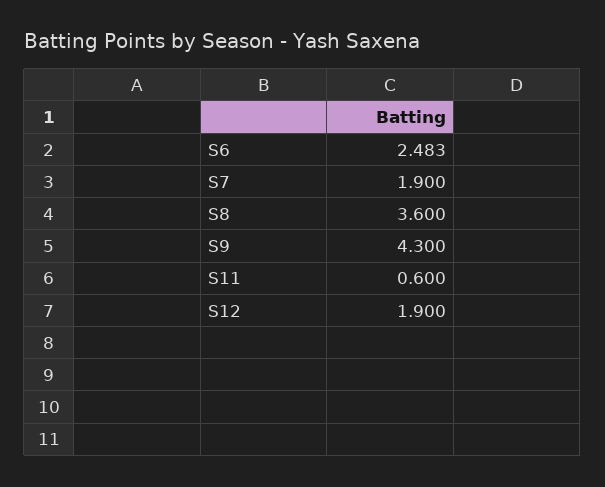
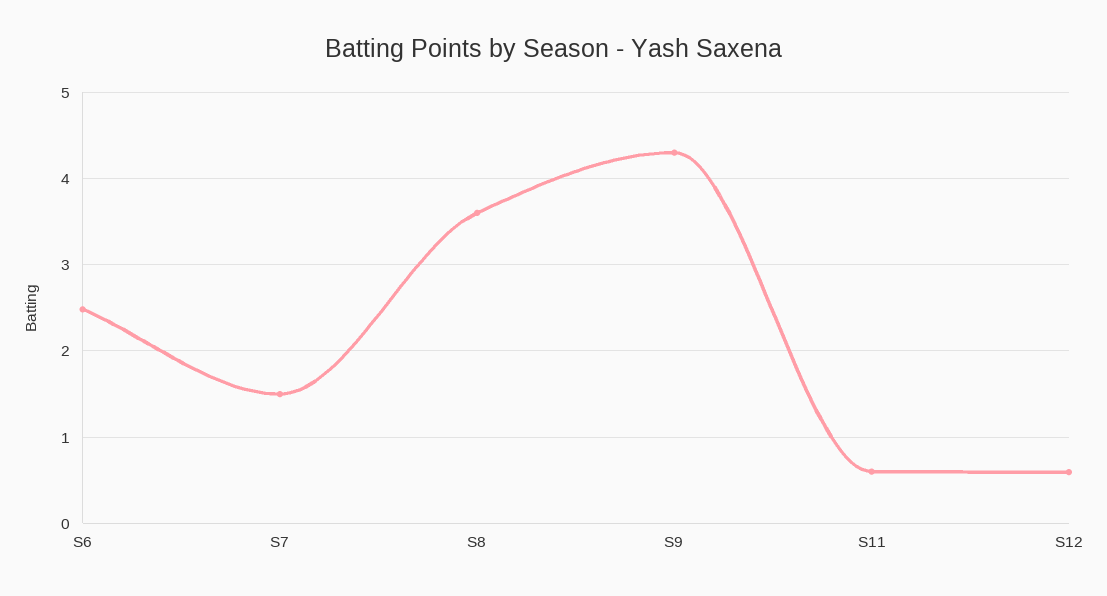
S7: 1.9 -> 1.5
S12: 1.9 -> 0.6

